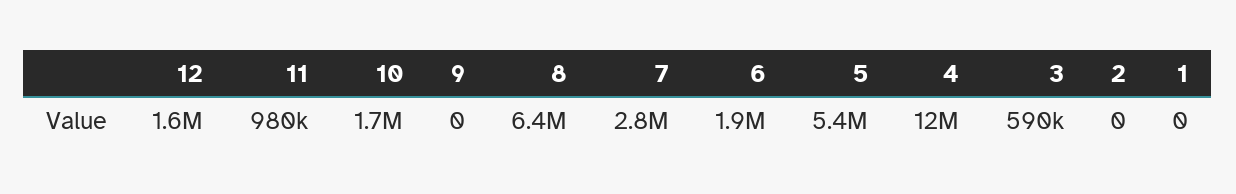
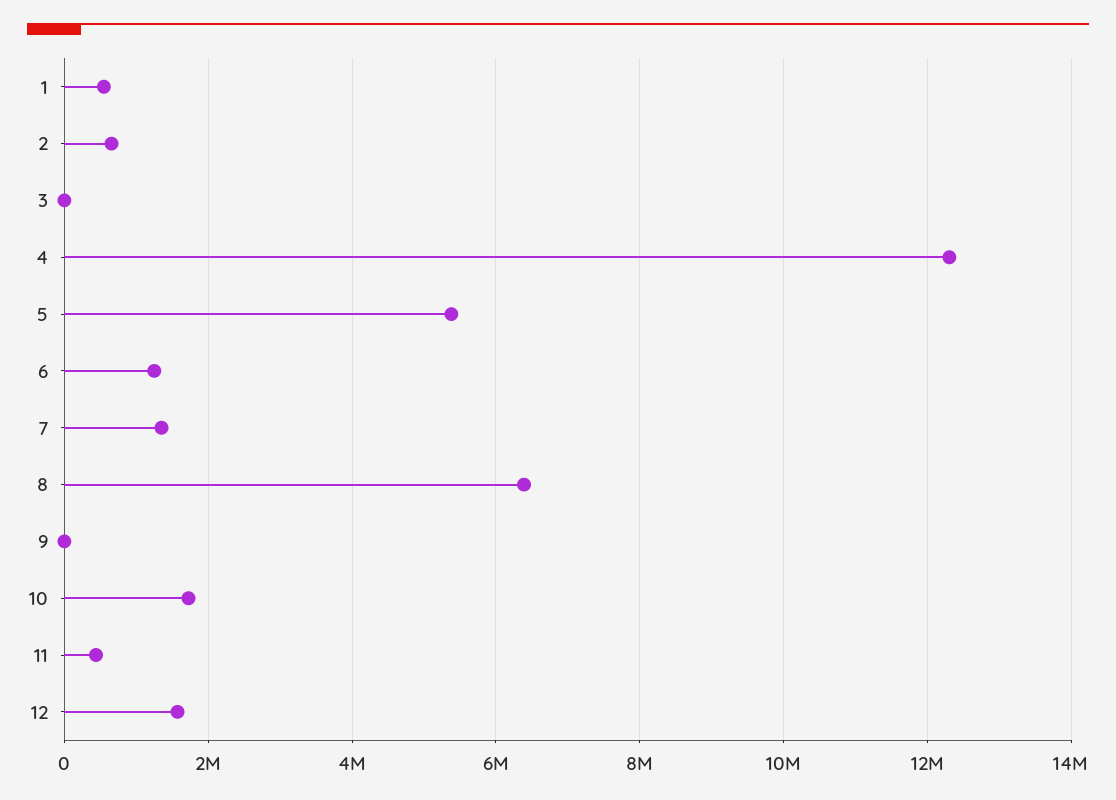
11: 980000 -> 400000
7: 2800000 -> 1400000
6: 1900000 -> 1200000
3: 590000 -> 0
2: 0 -> 600000
1: 0 -> 600000

